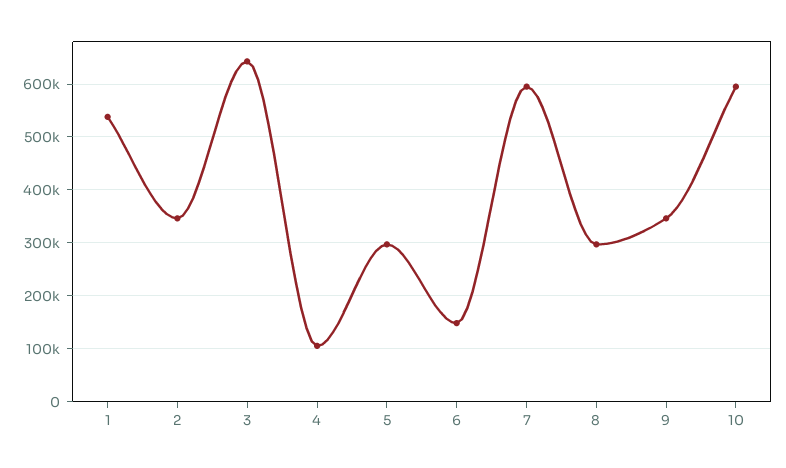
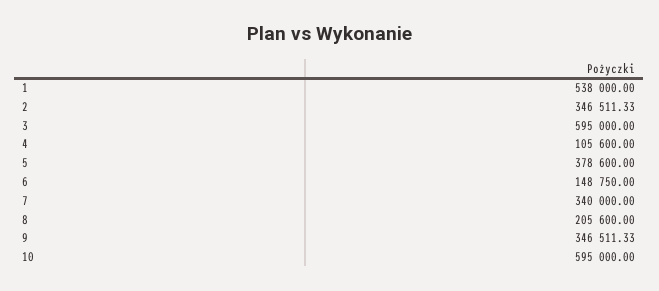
3: 640000 -> 595000
5: 300000 -> 378600
7: 600000 -> 340000
8: 300000 -> 205600

